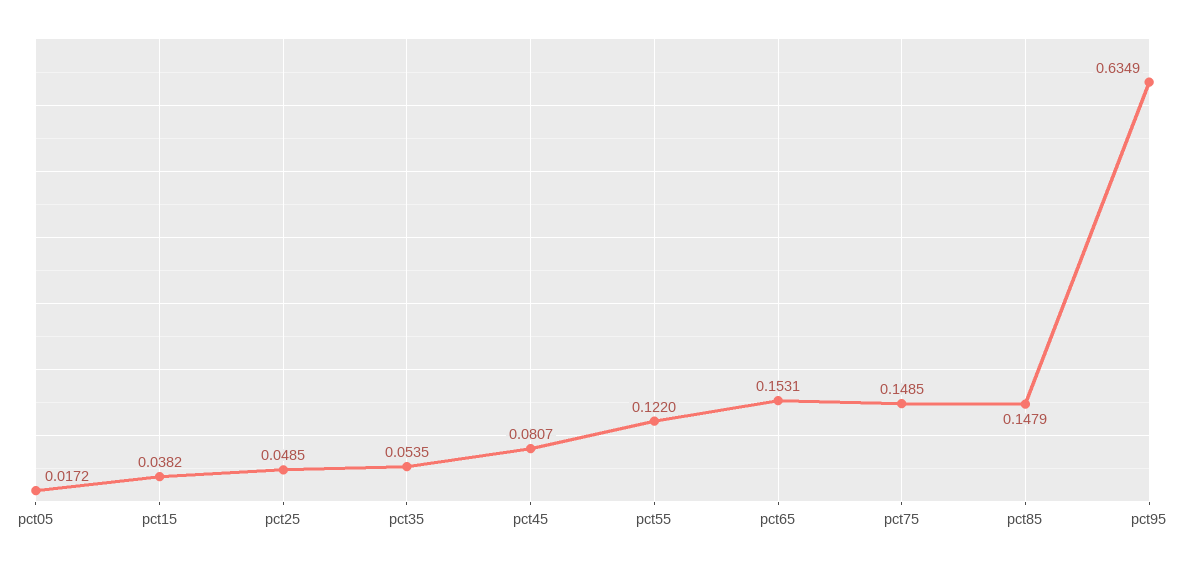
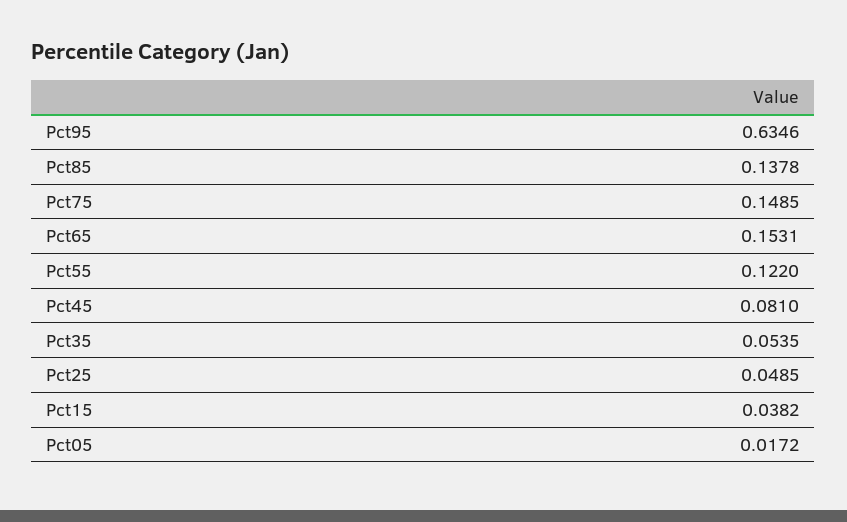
pct45: 0.0807 -> 0.081
pct85: 0.1479 -> 0.1378
pct95: 0.6349 -> 0.6346

